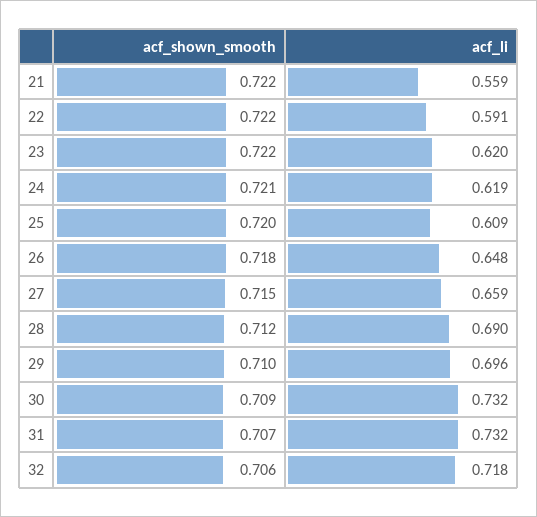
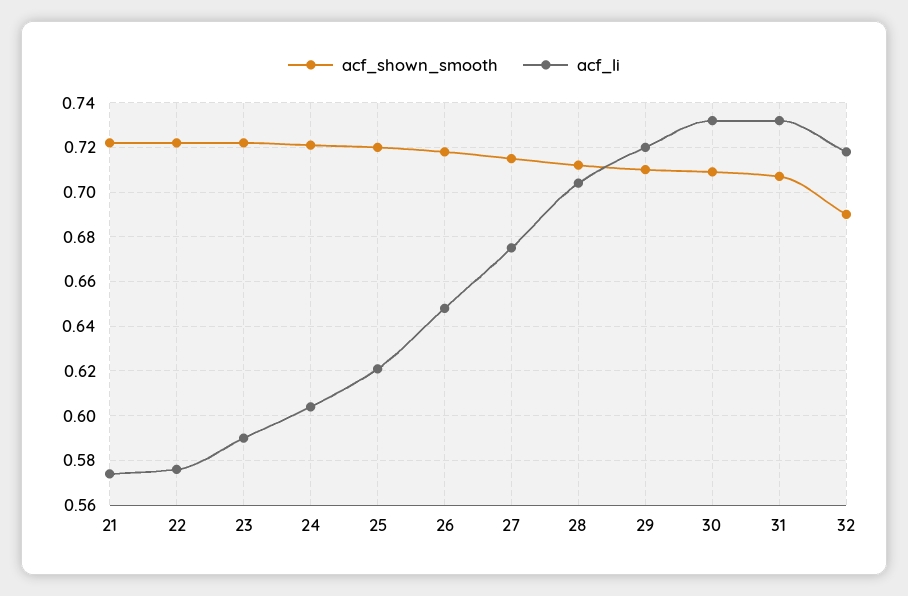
acf_li, 21: 0.559 -> 0.575
acf_li, 22: 0.591 -> 0.575
acf_li, 23: 0.62 -> 0.59
acf_li, 24: 0.619 -> 0.605
acf_li, 25: 0.609 -> 0.62
acf_li, 27: 0.659 -> 0.675
acf_li, 28: 0.69 -> 0.705
acf_li, 29: 0.696 -> 0.72
acf_shown_smooth, 32: 0.706 -> 0.69

